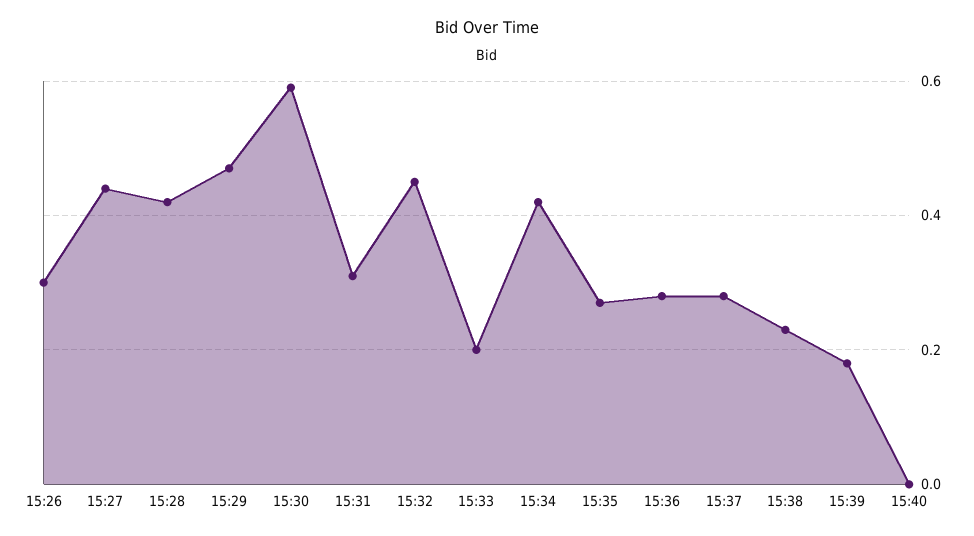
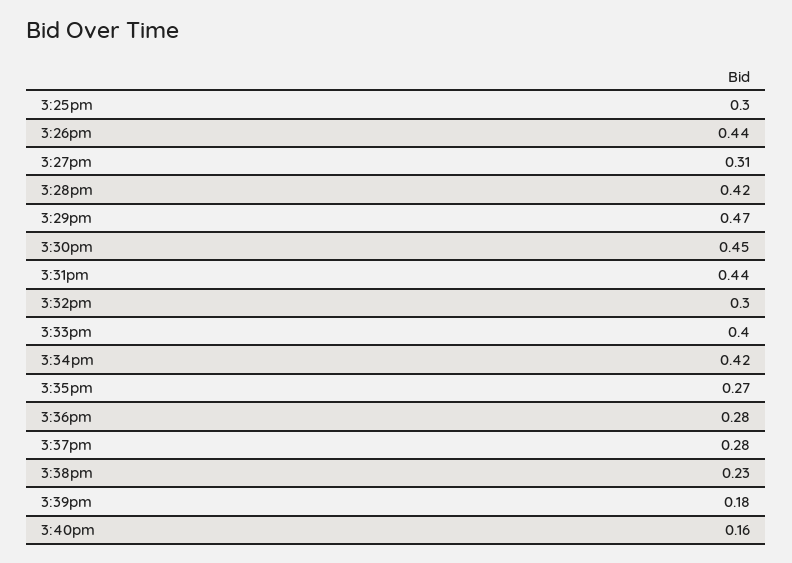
15:26: 0.3 -> 0.44
15:27: 0.45 -> 0.31
15:30: 0.6 -> 0.45
15:31: 0.3 -> 0.44
15:32: 0.45 -> 0.3
15:33: 0.2 -> 0.4
15:40: 0 -> 0.16
3:25pm: none -> 0.3

